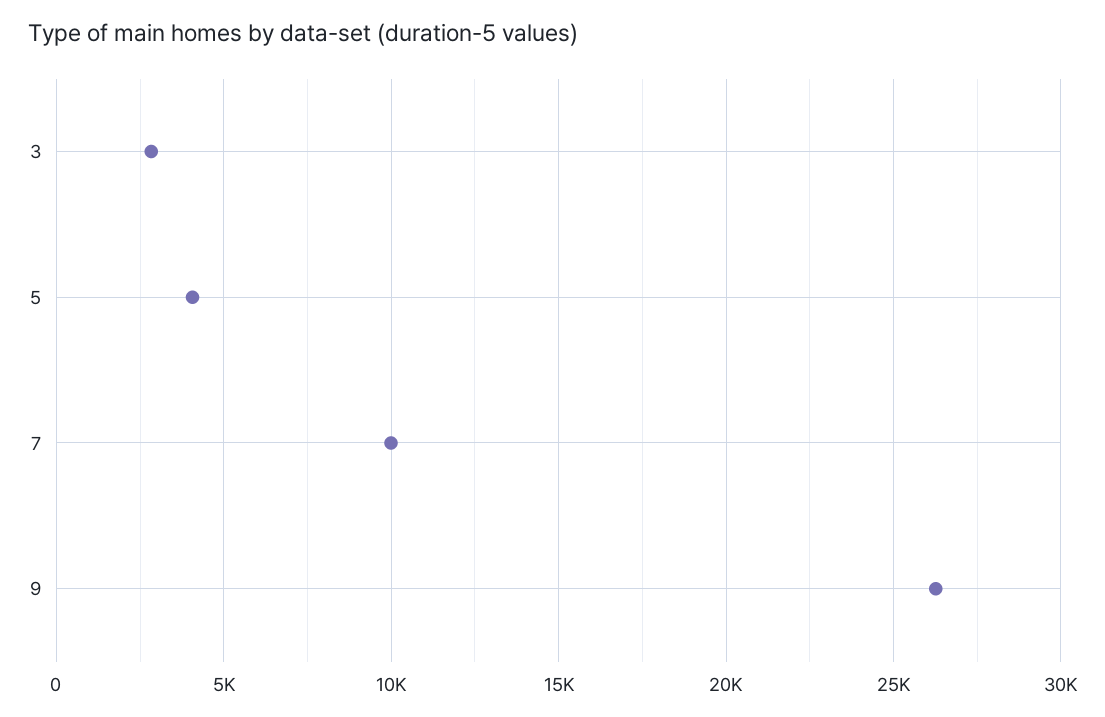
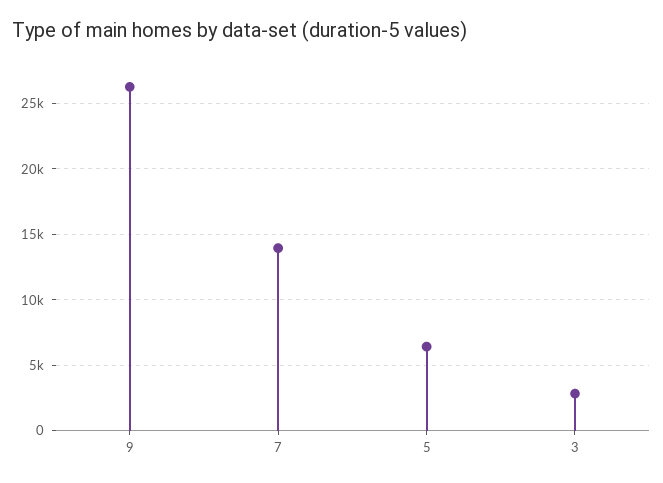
5: 4000 -> 6500
7: 10000 -> 14000

